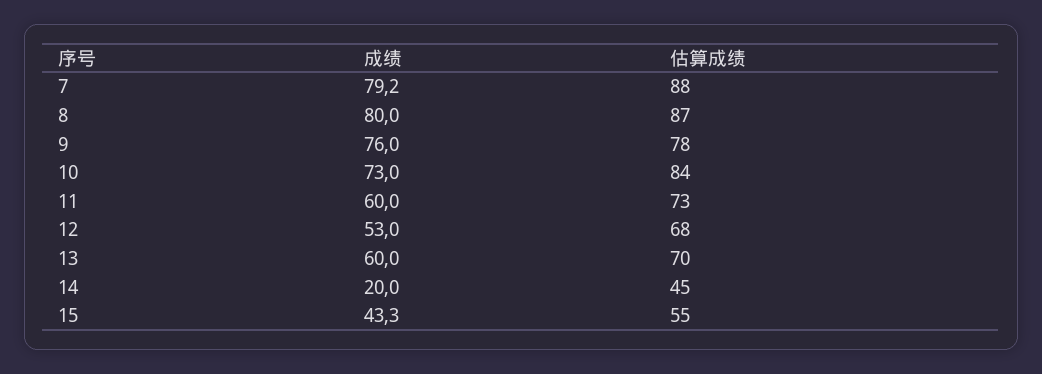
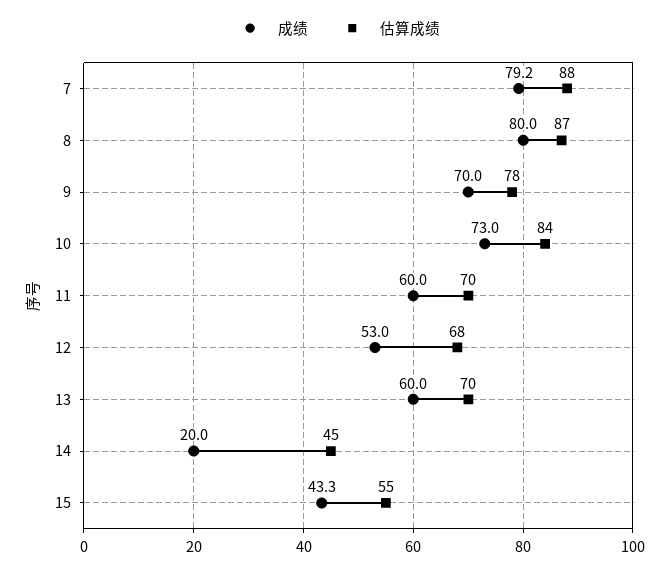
成绩, 9: 76 -> 70
估算成绩, 11: 73 -> 70

